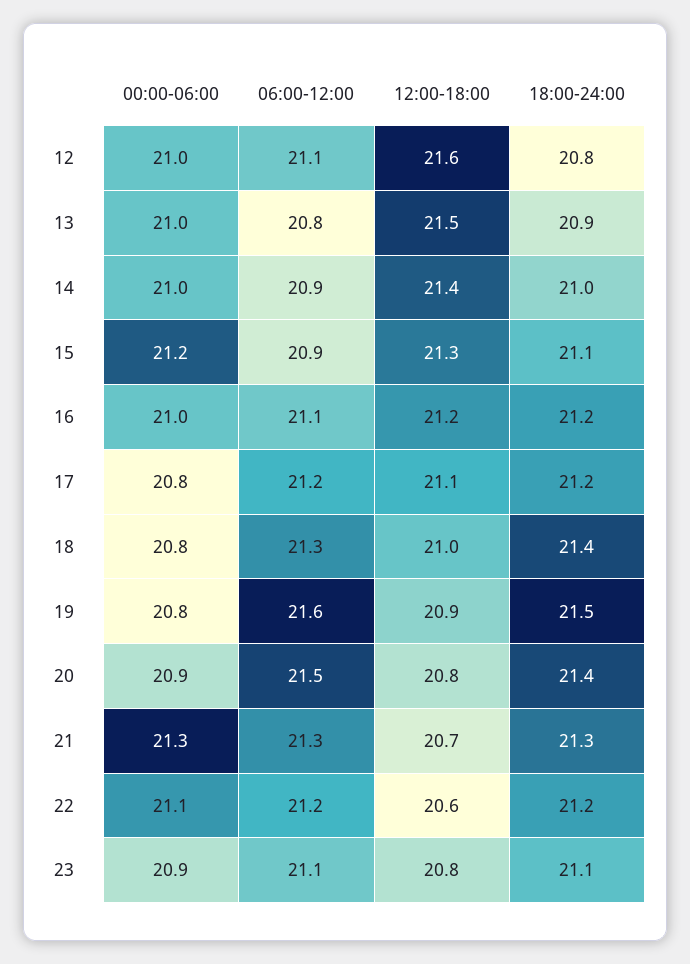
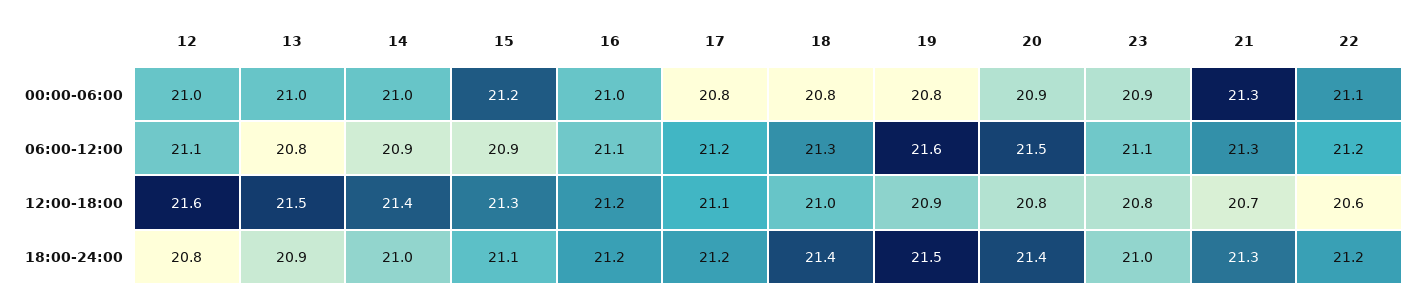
18:00-24:00, 23: 21.1 -> 21

